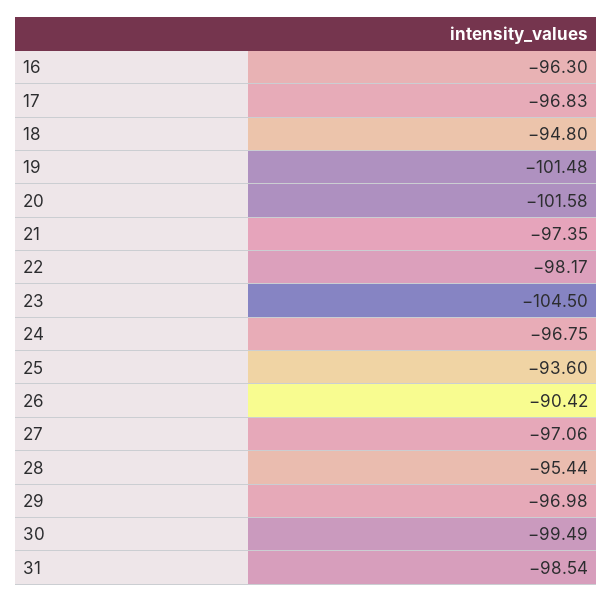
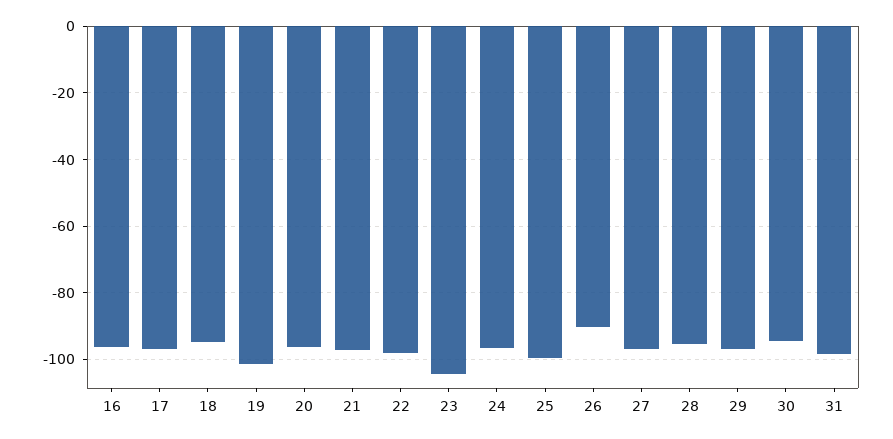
20: -101.58 -> -96
25: -93.6 -> -100
30: -99.49 -> -94

